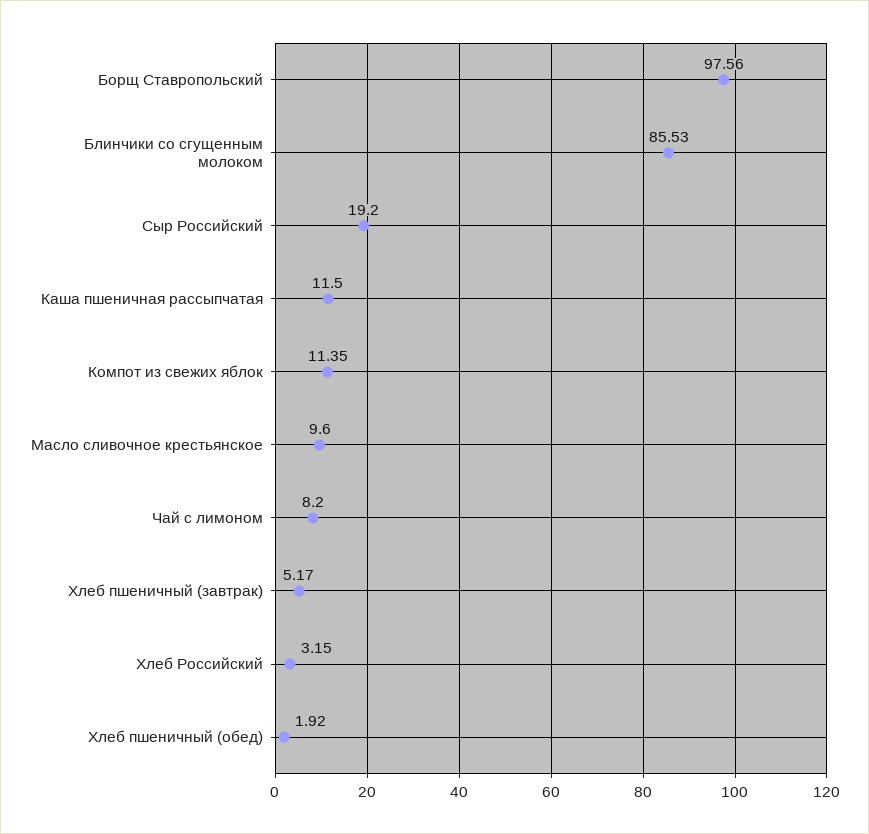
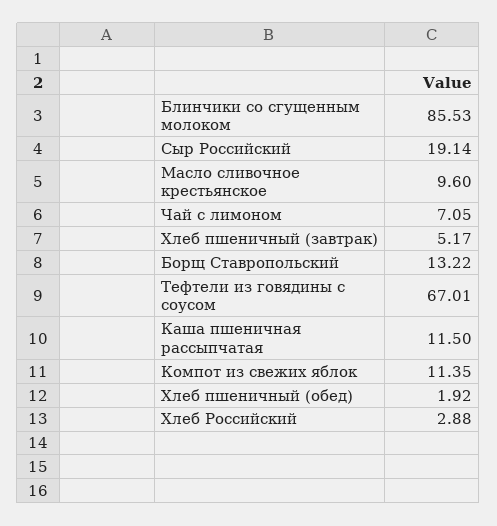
Борщ Ставропольский: 97.56 -> 13.22
Сыр Российский: 19.2 -> 19.14
Чай с лимоном: 8.2 -> 7.05
Хлеб Российский: 3.15 -> 2.88
Тефтели из говядины с соусом: none -> 67.01

